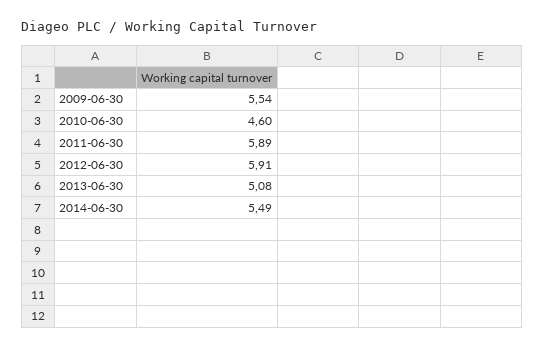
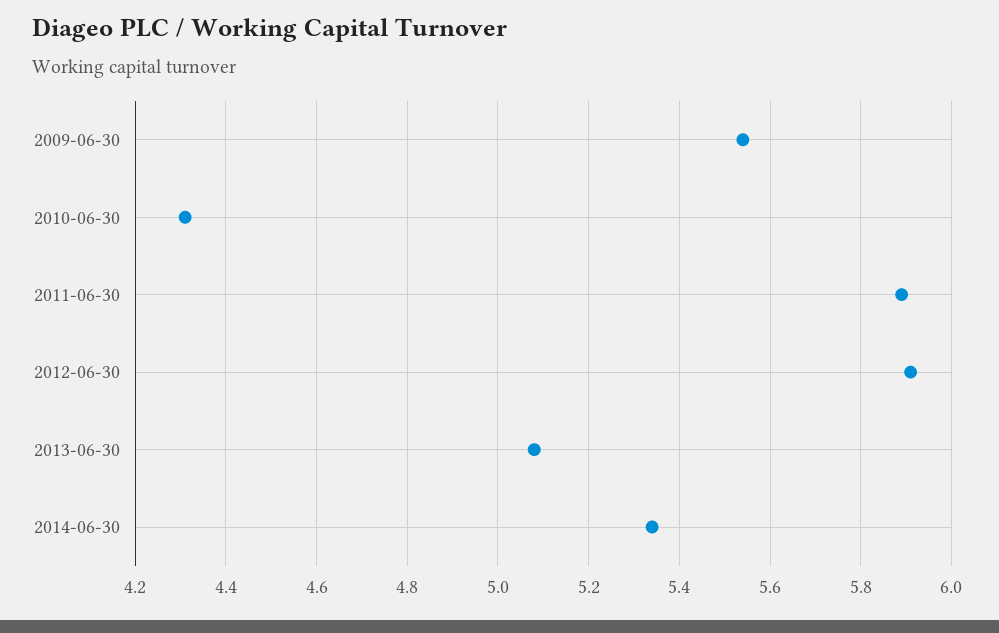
2010-06-30: 4.6 -> 4.3
2014-06-30: 5.49 -> 5.35

